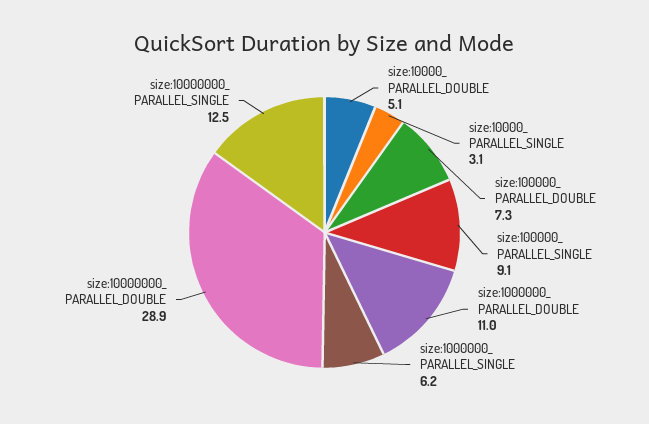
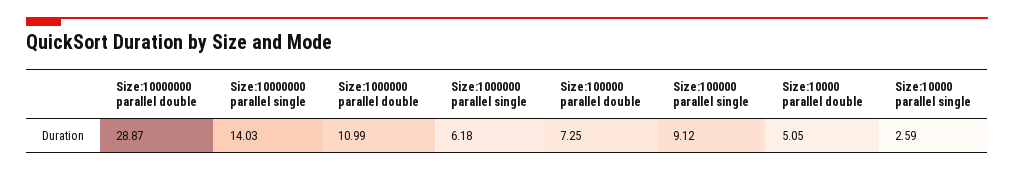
size:10000_ PARALLEL_SINGLE: 3.1 -> 2.59
size:10000000_ PARALLEL_SINGLE: 12.5 -> 14.03

